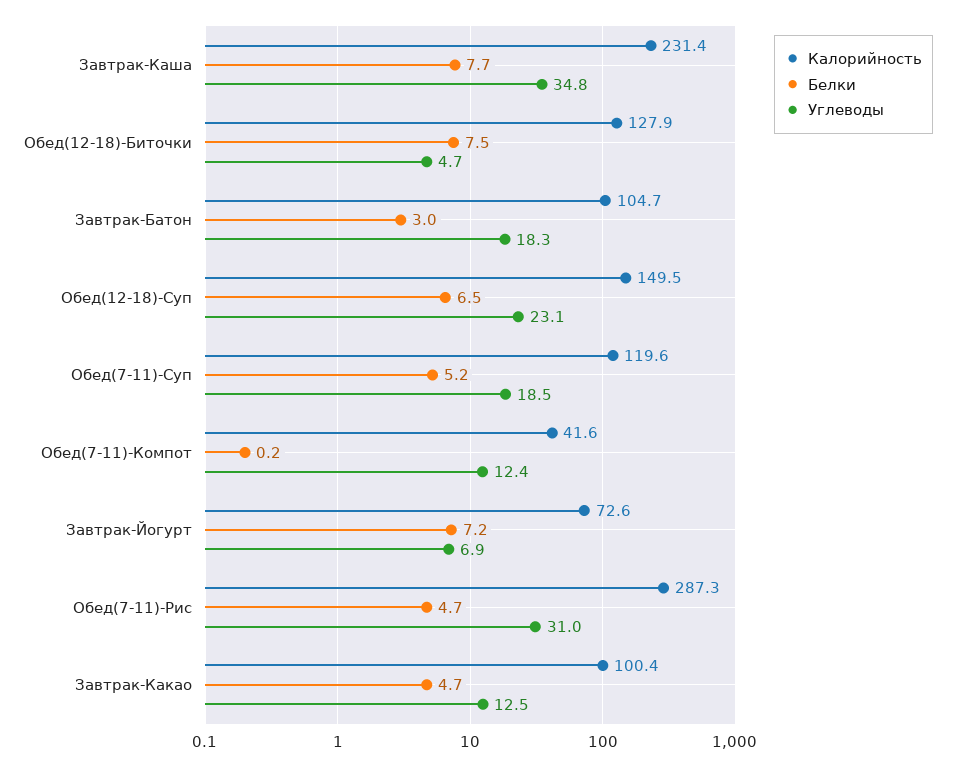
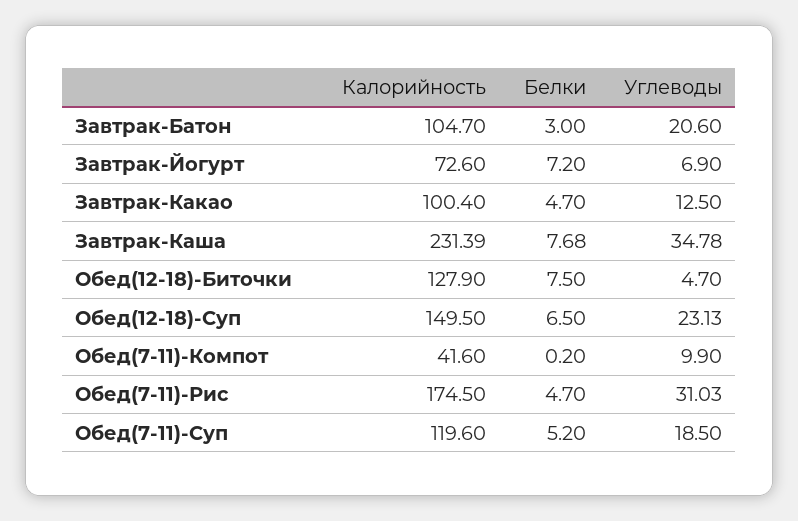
Углеводы, Завтрак-Батон: 18.3 -> 20.6
Углеводы, Обед(7-11)-Компот: 12.4 -> 9.9
Калорийность, Обед(7-11)-Рис: 287.3 -> 174.5

